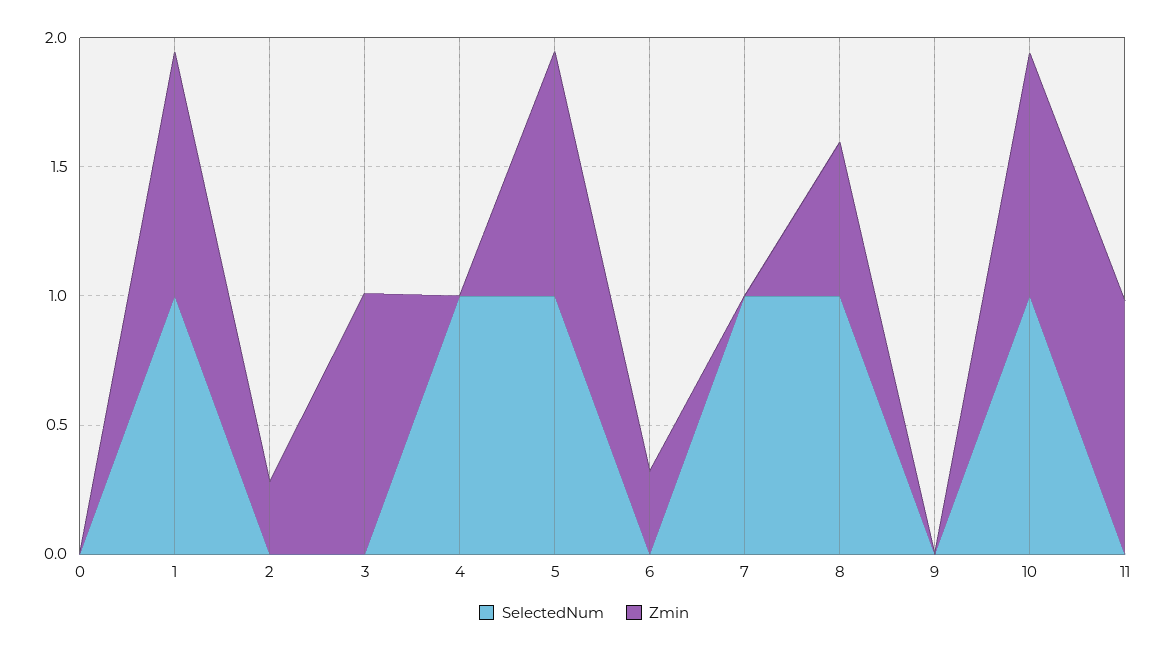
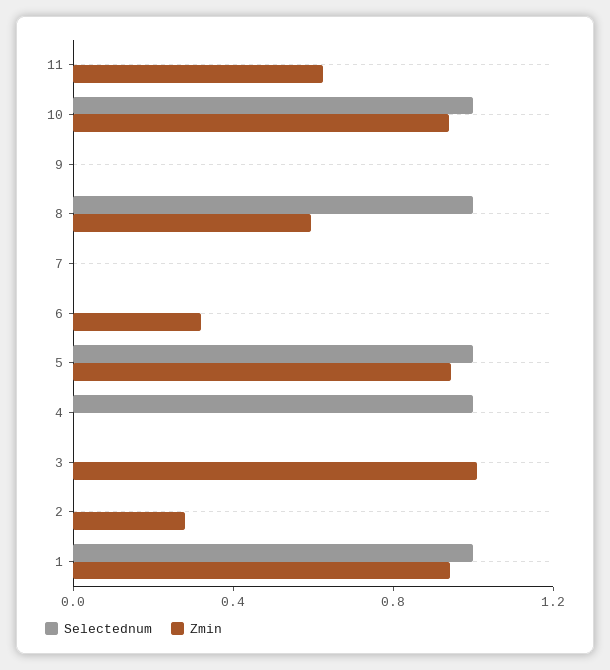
SelectedNum, 0: 0 -> none
Zmin, 0: 0 -> none
SelectedNum, 7: 1 -> 0
Zmin, 11: 1 -> 0.6

